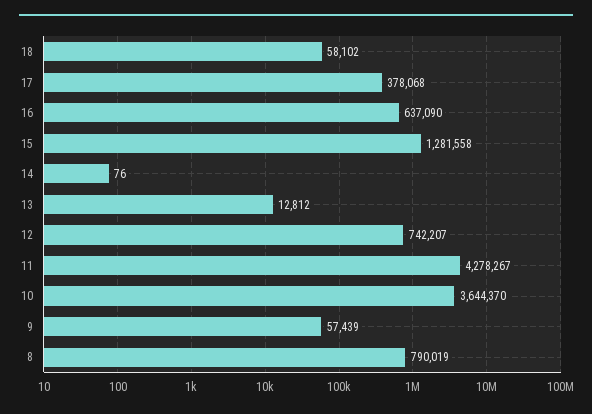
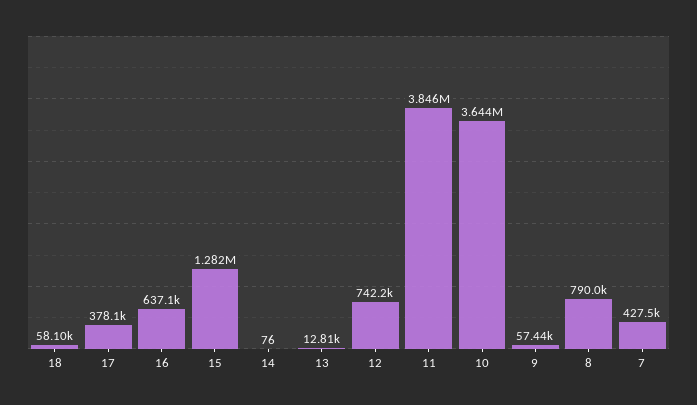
11: 4278267 -> 3846000
7: none -> 427500

